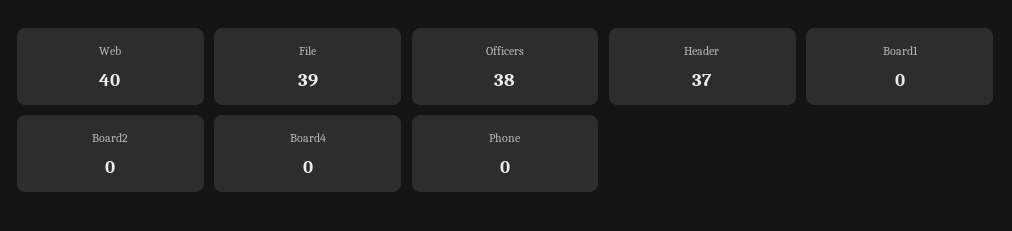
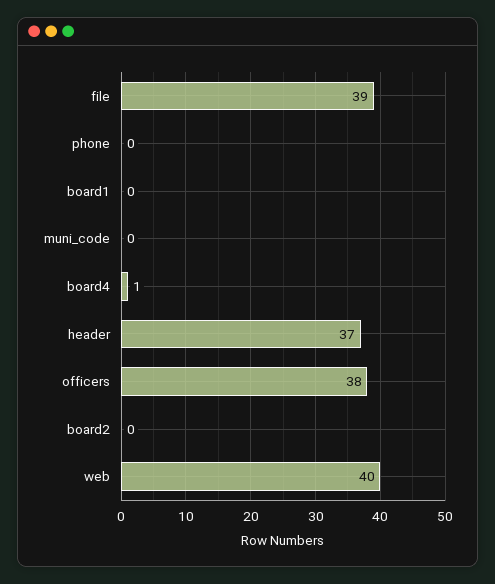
Board4: 0 -> 1
muni_code: none -> 0

